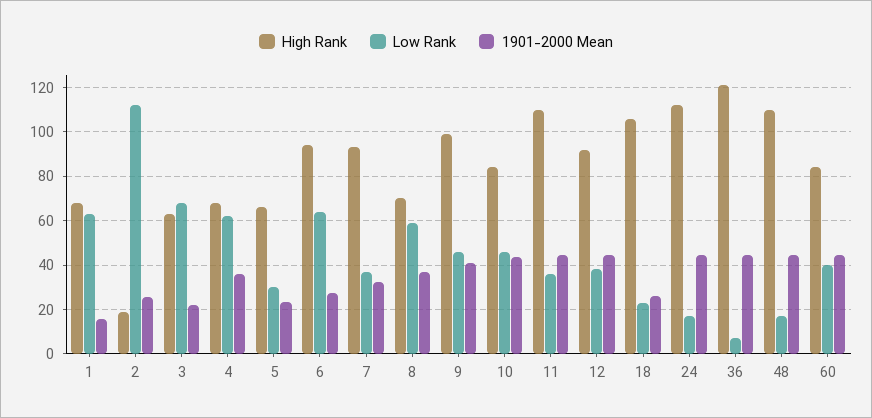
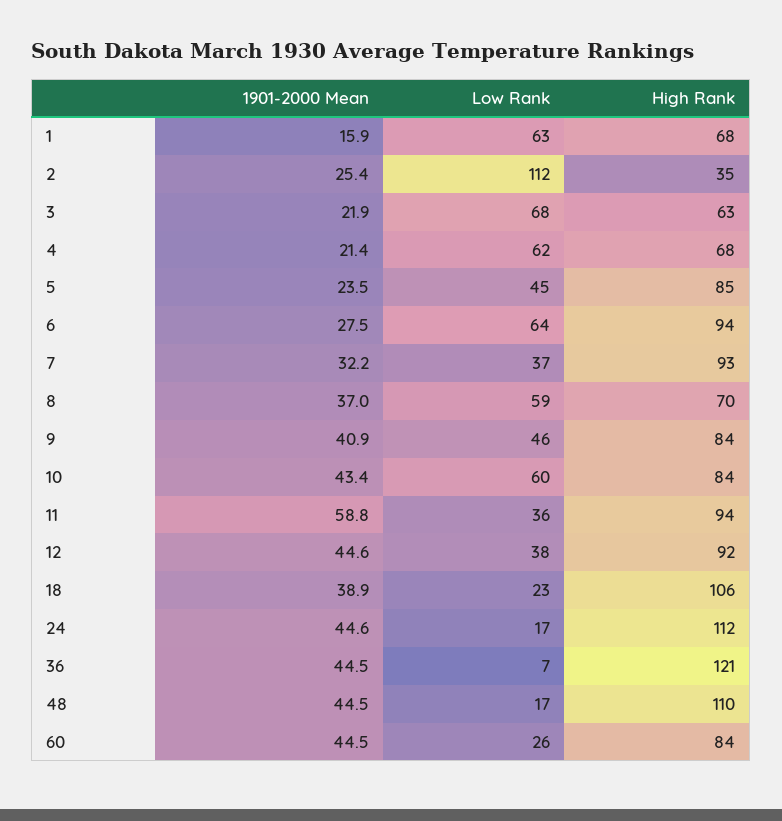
High Rank, 2: 20 -> 35
1901-2000 Mean, 4: 35 -> 21.4
High Rank, 5: 65 -> 85
Low Rank, 5: 30 -> 45
High Rank, 9: 100 -> 84
Low Rank, 10: 45 -> 60
High Rank, 11: 110 -> 94
1901-2000 Mean, 11: 45 -> 58.8
1901-2000 Mean, 18: 25 -> 38.9
Low Rank, 60: 40 -> 26

